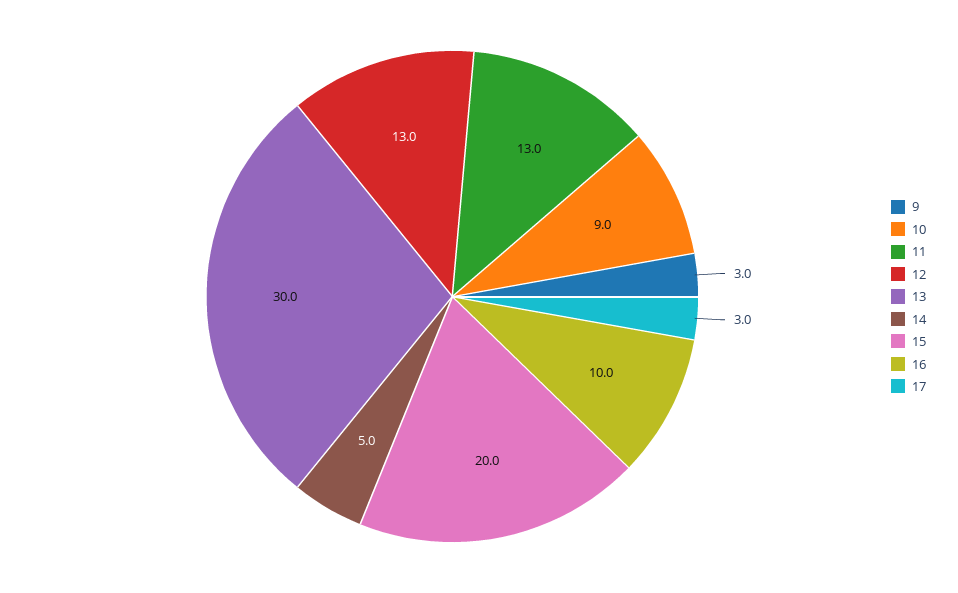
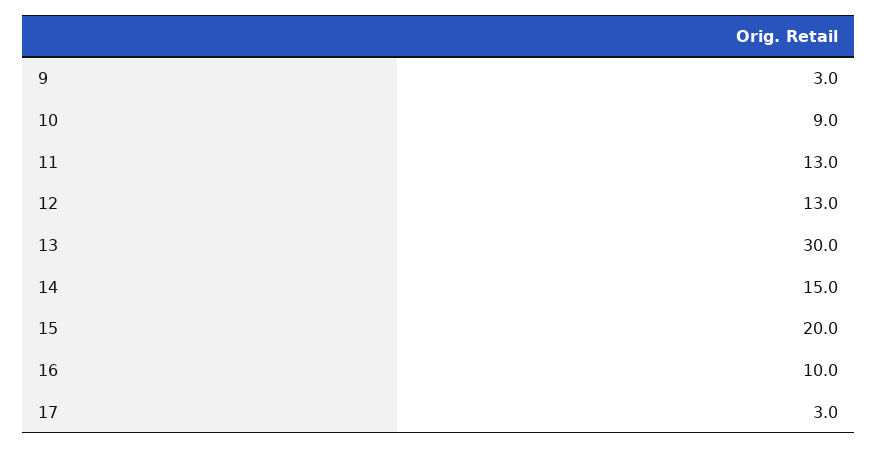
14: 5 -> 15

